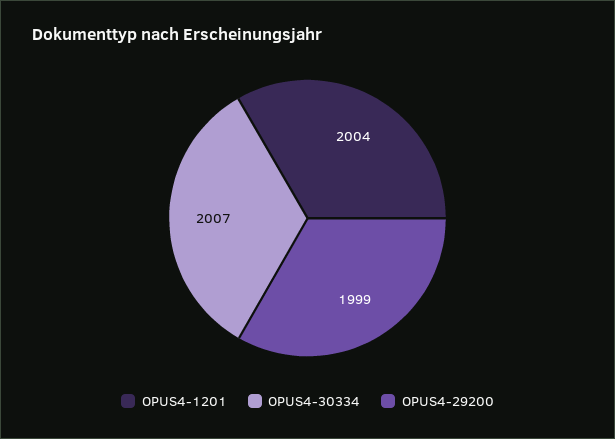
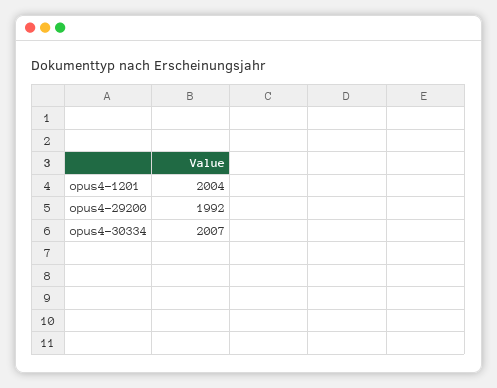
OPUS4-29200: 1999 -> 1992

